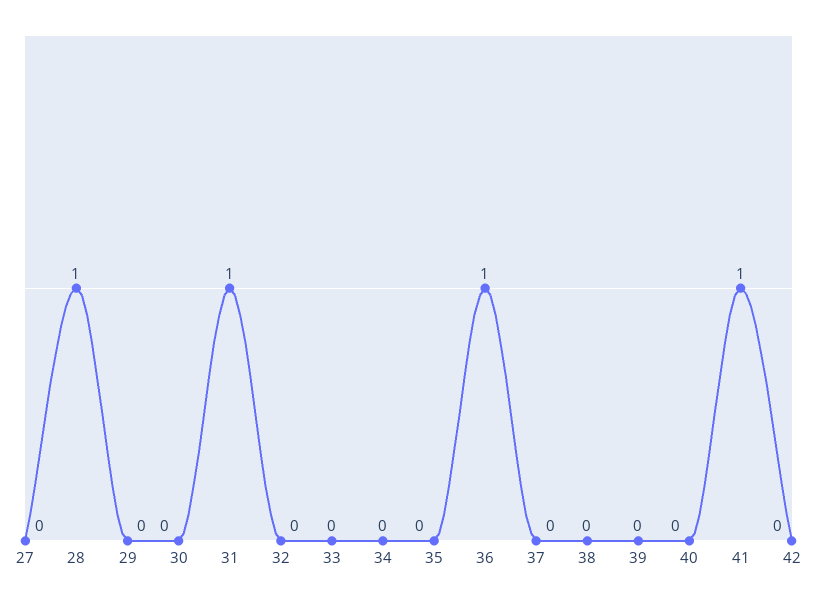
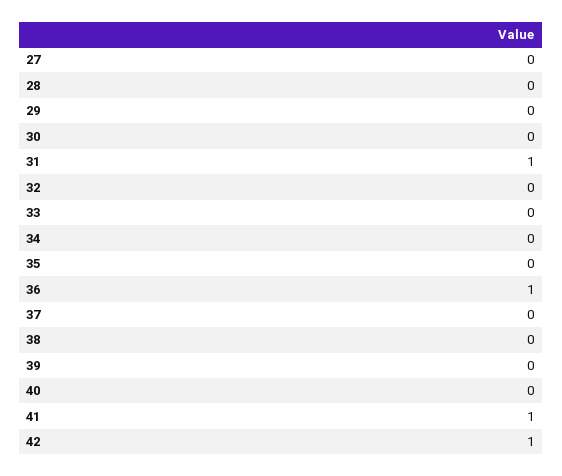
28: 1 -> 0
42: 0 -> 1

